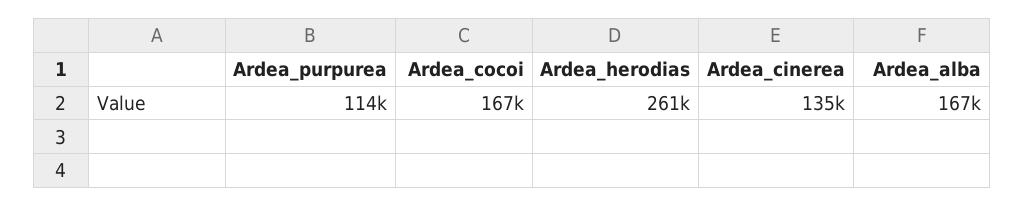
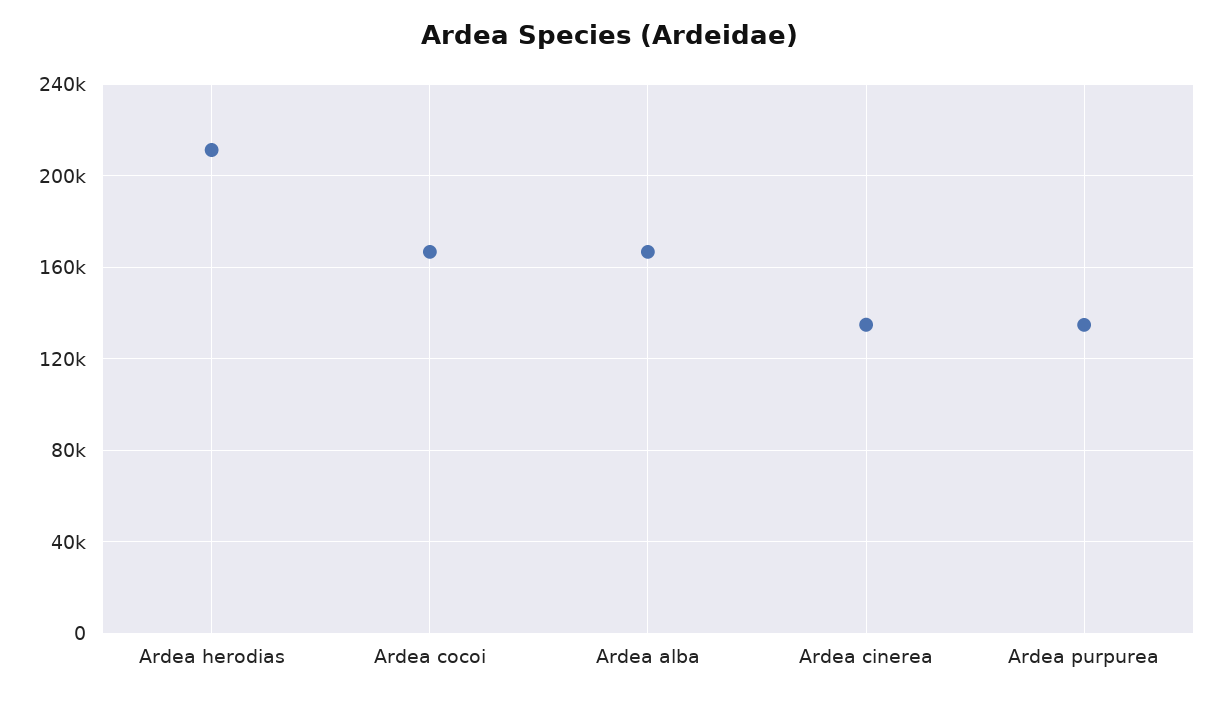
Ardea_purpurea: 114000 -> 135000
Ardea_herodias: 261000 -> 210000

